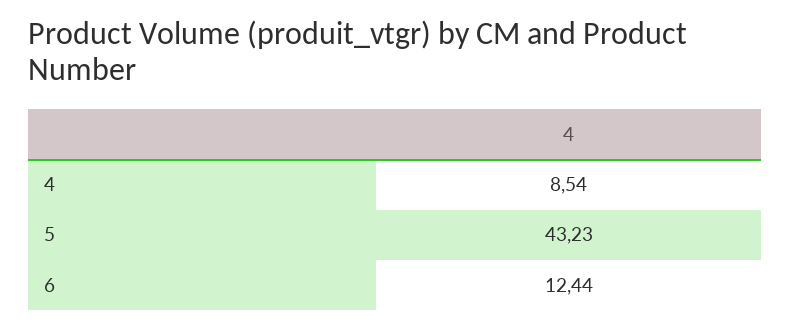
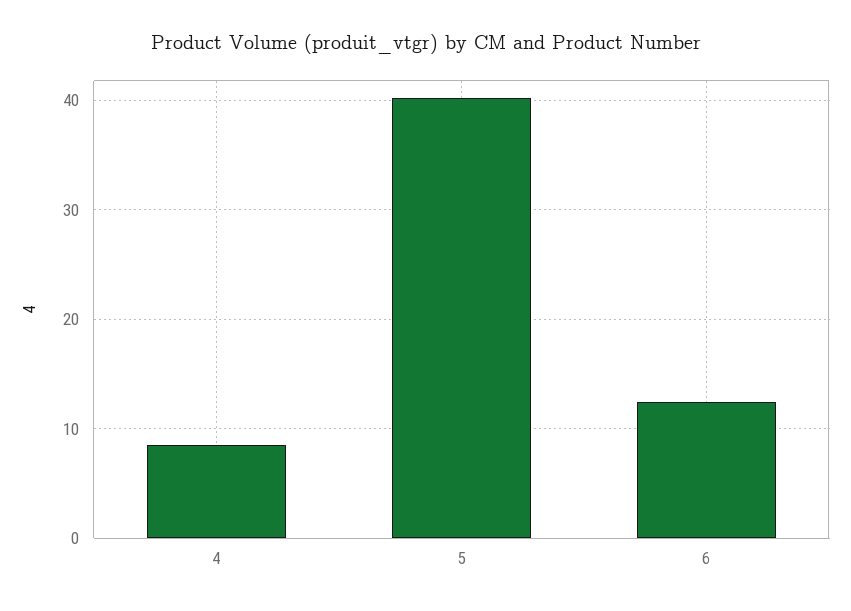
5: 43.23 -> 40

